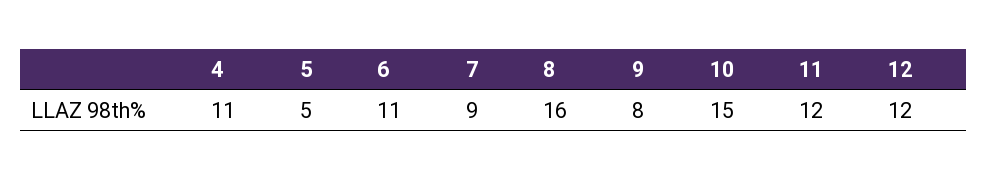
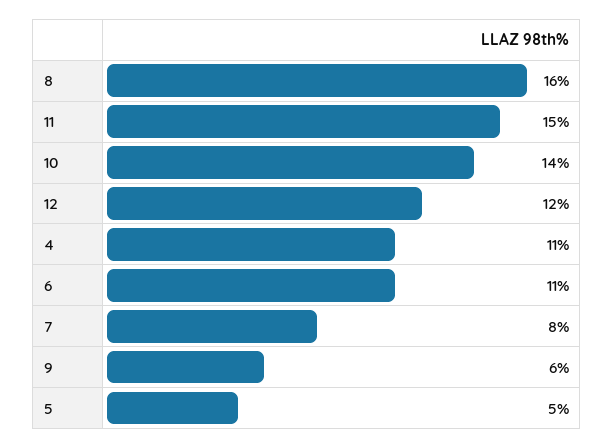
7: 9 -> 8
9: 8 -> 6
10: 15 -> 14
11: 12 -> 15

